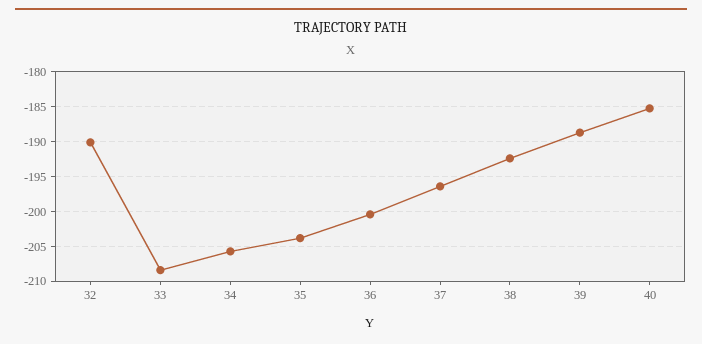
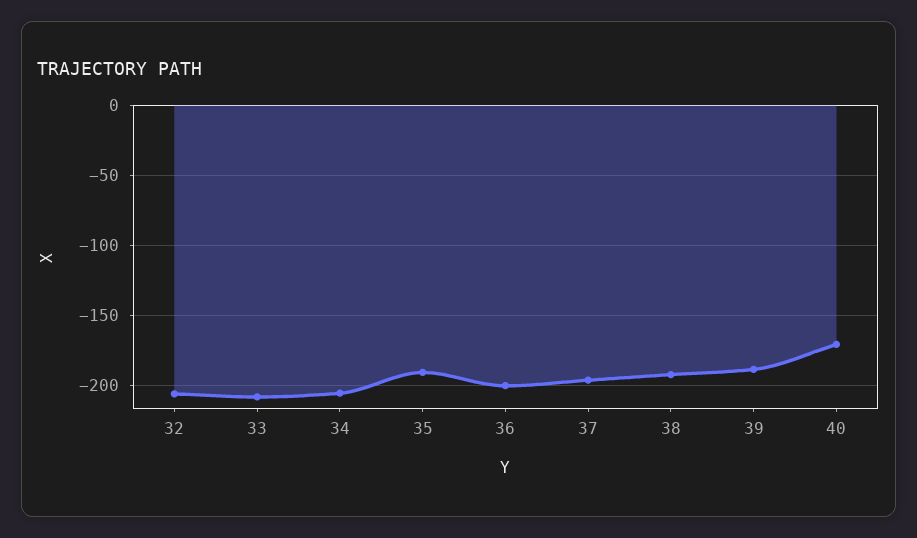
32: -190 -> -205
35: -204 -> -190
40: -185 -> -170

